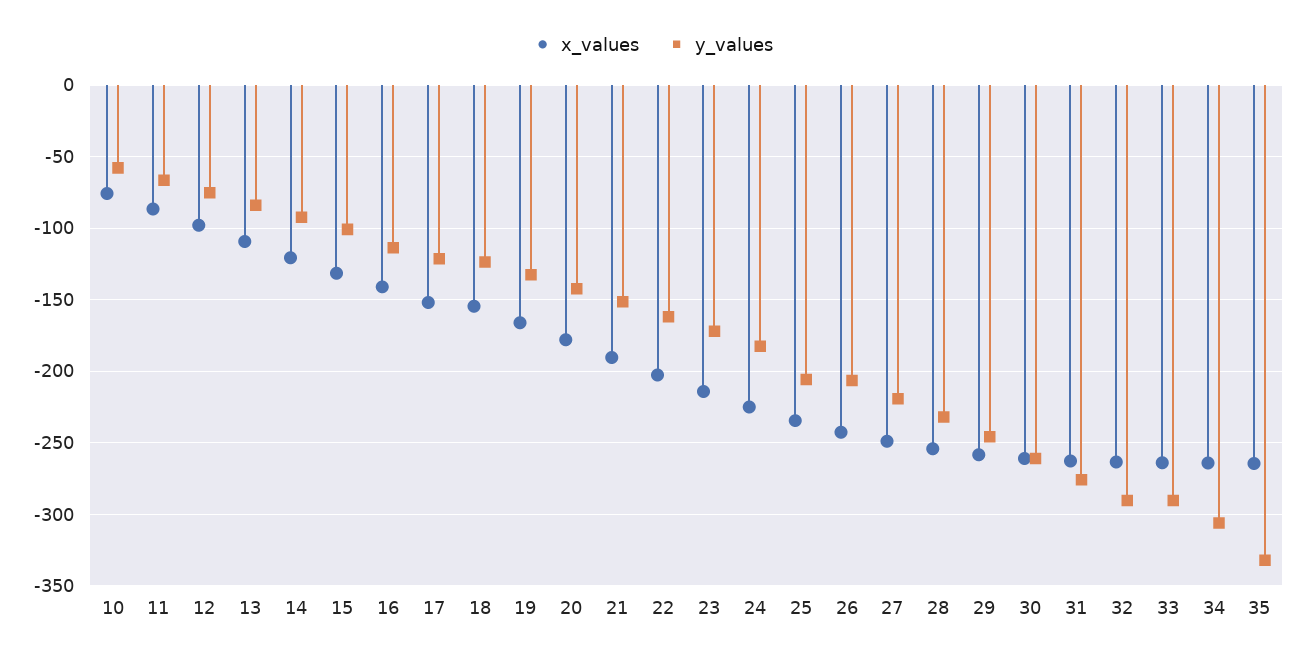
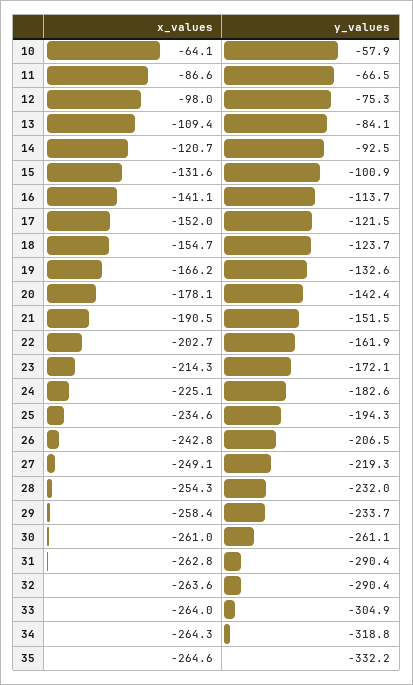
x_values, 10: -75 -> -64.1
y_values, 25: -205 -> -194.3
y_values, 29: -245 -> -233.7
y_values, 31: -275 -> -290.4
y_values, 33: -290 -> -304.9
y_values, 34: -305 -> -318.8

